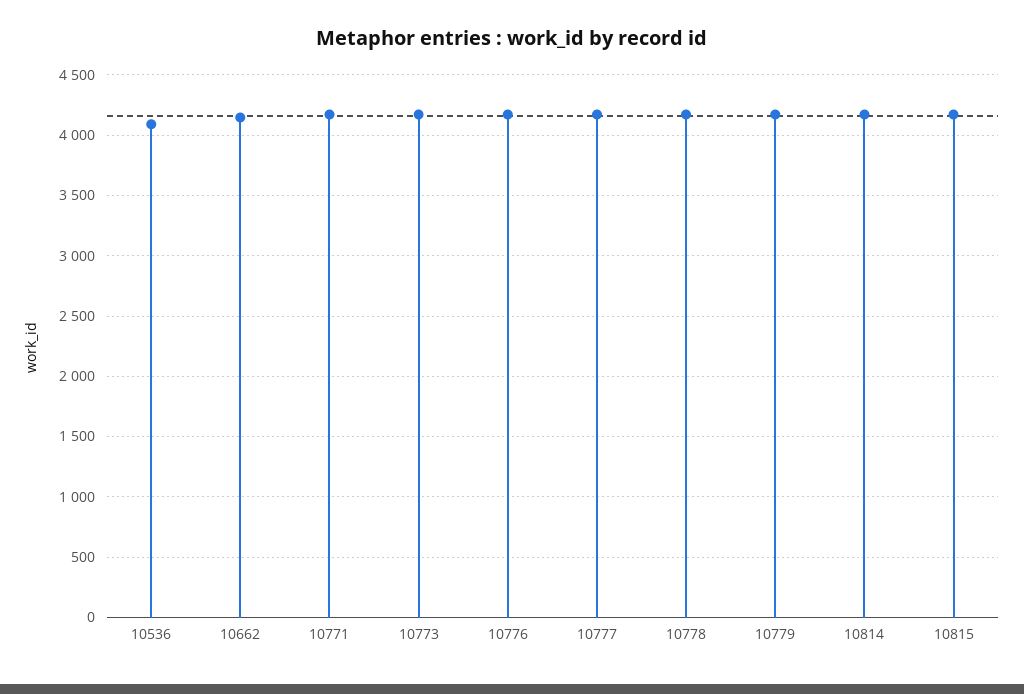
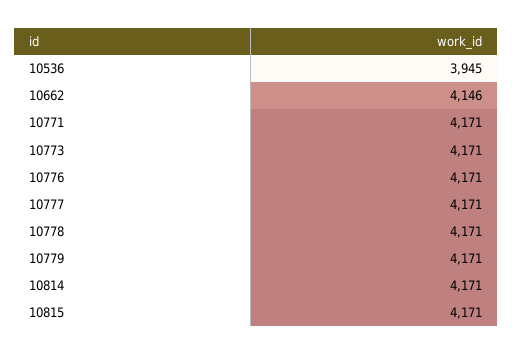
10536: 4100 -> 3945

